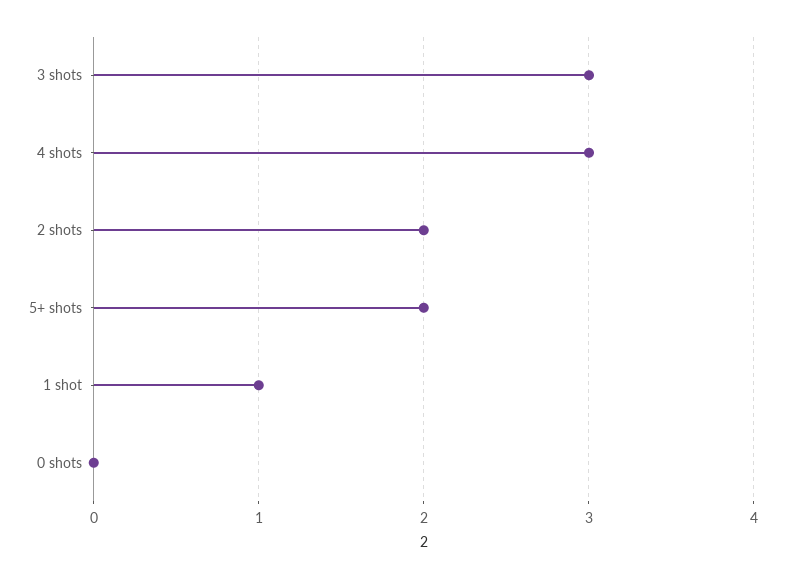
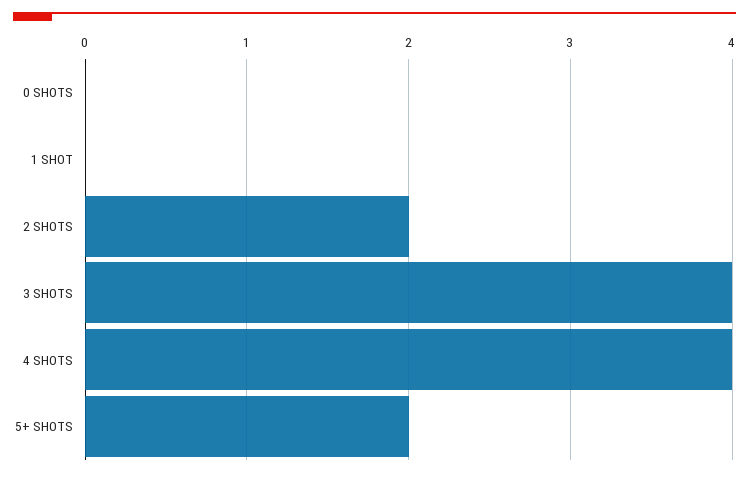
3 shots: 3 -> 4
4 shots: 3 -> 4
1 shot: 1 -> 0

